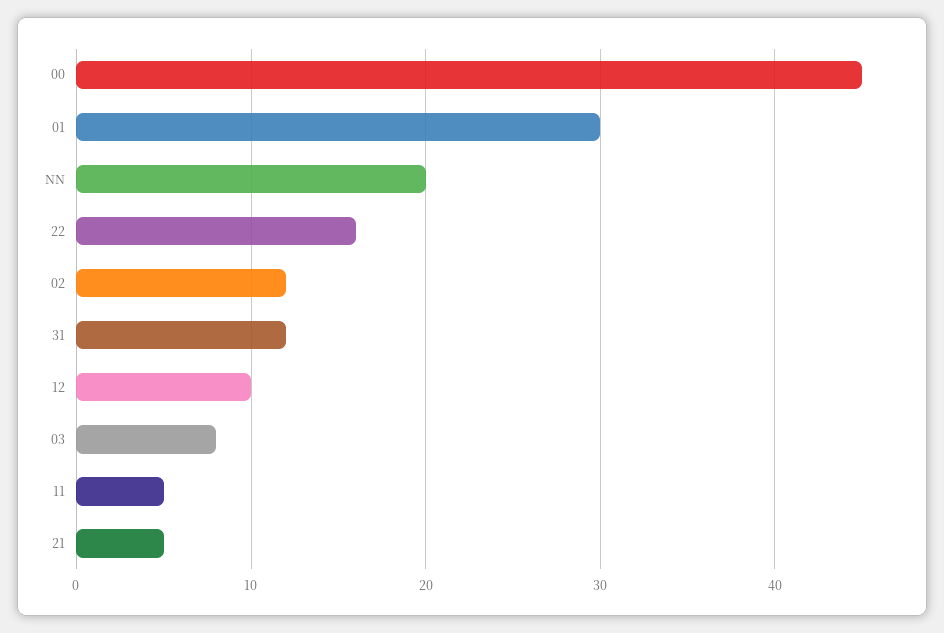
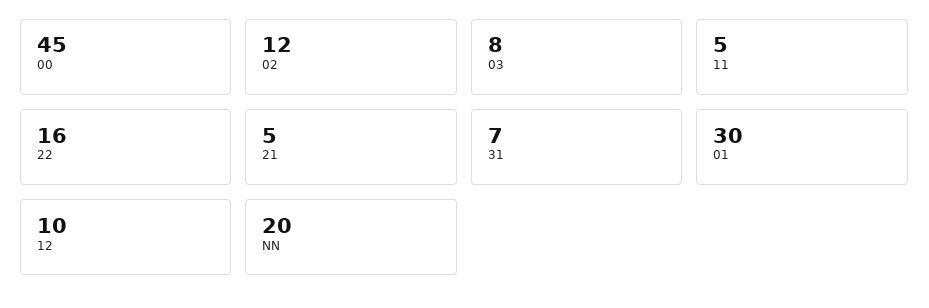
31: 12 -> 7

